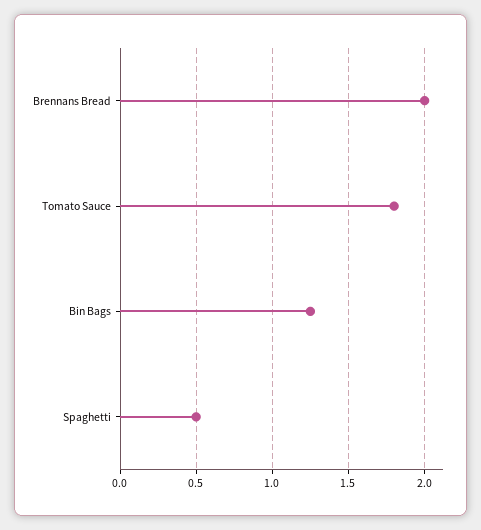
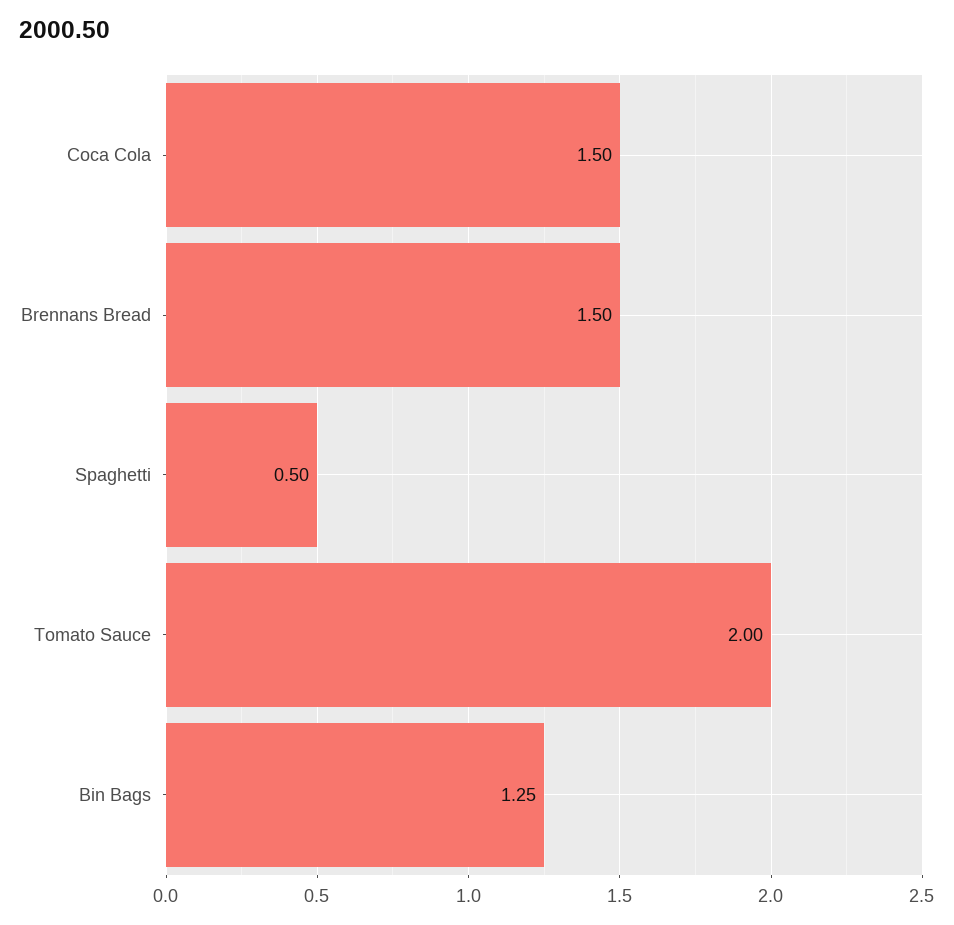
Brennans Bread: 2 -> 1.5
Tomato Sauce: 1.8 -> 2
Coca Cola: none -> 1.5

